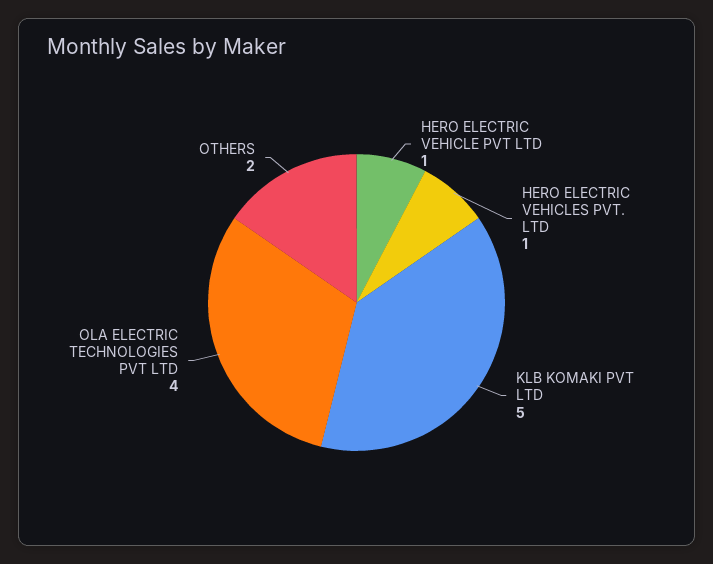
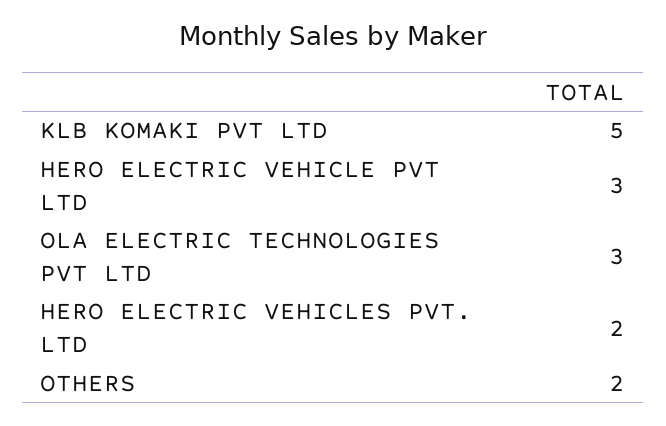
HERO ELECTRIC VEHICLE PVT LTD: 1 -> 3
HERO ELECTRIC VEHICLES PVT. LTD: 1 -> 2
OLA ELECTRIC TECHNOLOGIES PVT LTD: 4 -> 3

